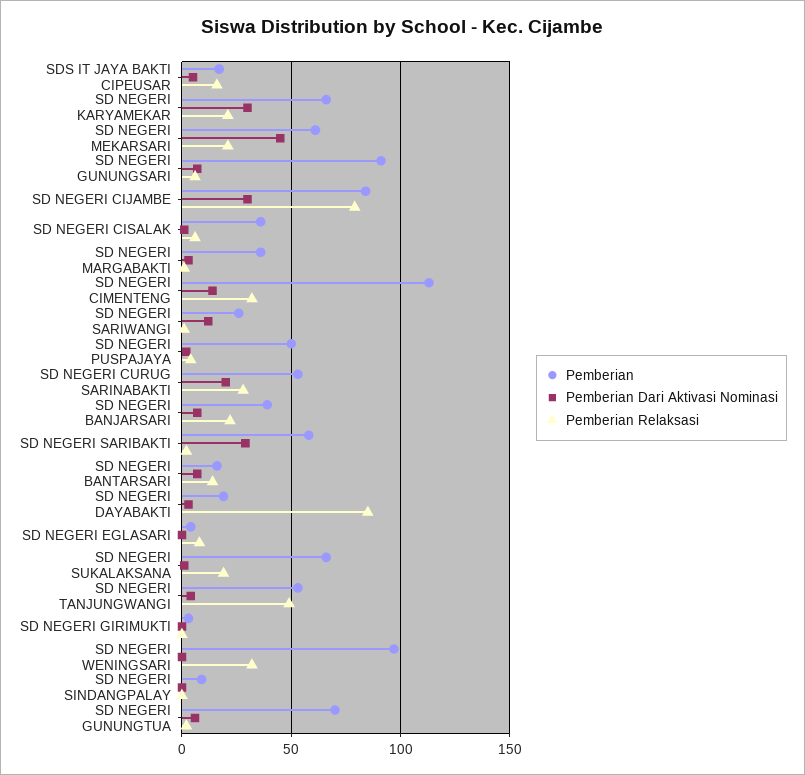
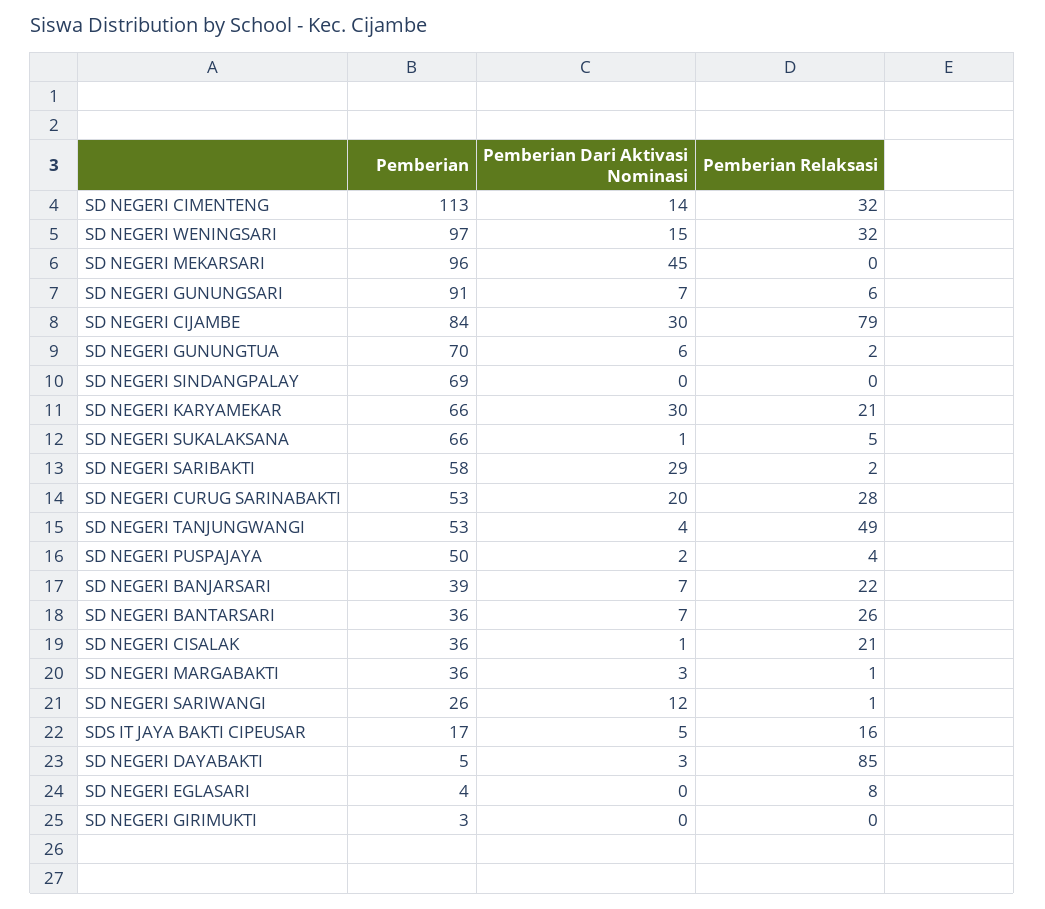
Pemberian, SD NEGERI MEKARSARI: 60 -> 96
Pemberian Relaksasi, SD NEGERI MEKARSARI: 20 -> 0
Pemberian Relaksasi, SD NEGERI CISALAK: 5 -> 21
Pemberian, SD NEGERI BANTARSARI: 15 -> 36
Pemberian Relaksasi, SD NEGERI BANTARSARI: 15 -> 26
Pemberian, SD NEGERI DAYABAKTI: 20 -> 5
Pemberian Relaksasi, SD NEGERI SUKALAKSANA: 20 -> 5
Pemberian Dari Aktivasi Nominasi, SD NEGERI WENINGSARI: 0 -> 15
Pemberian, SD NEGERI SINDANGPALAY: 10 -> 69

